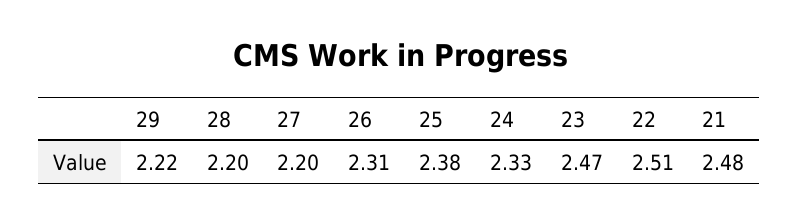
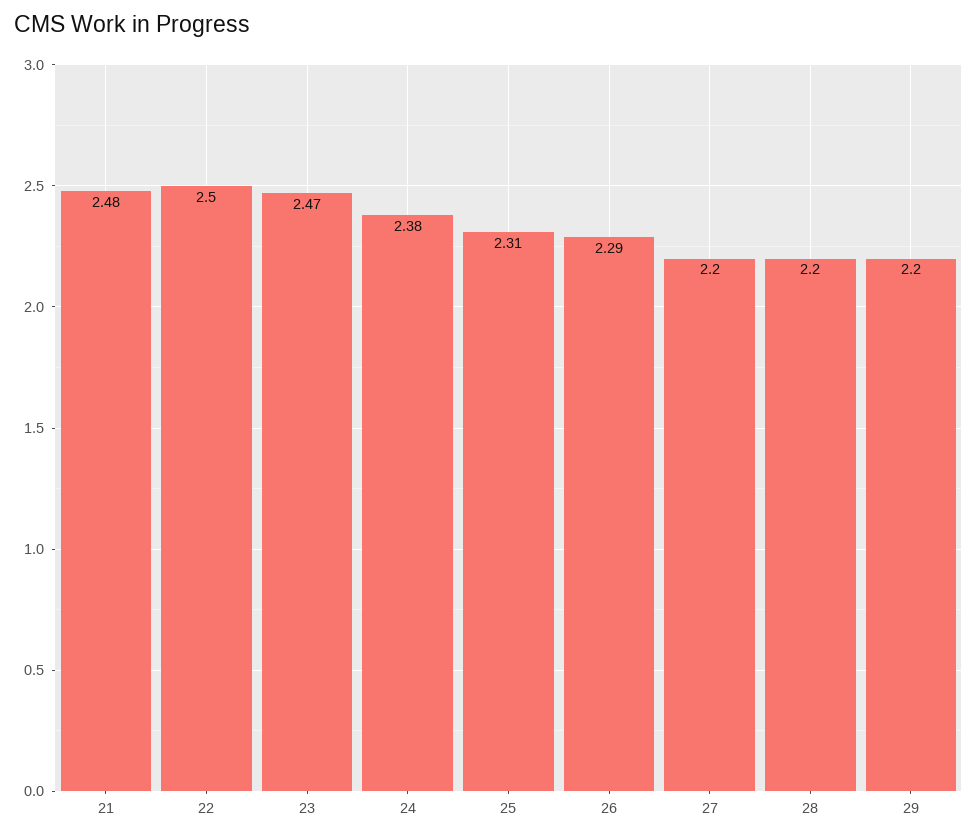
29: 2.22 -> 2.2
26: 2.31 -> 2.29
25: 2.38 -> 2.31
24: 2.33 -> 2.38
22: 2.51 -> 2.5

